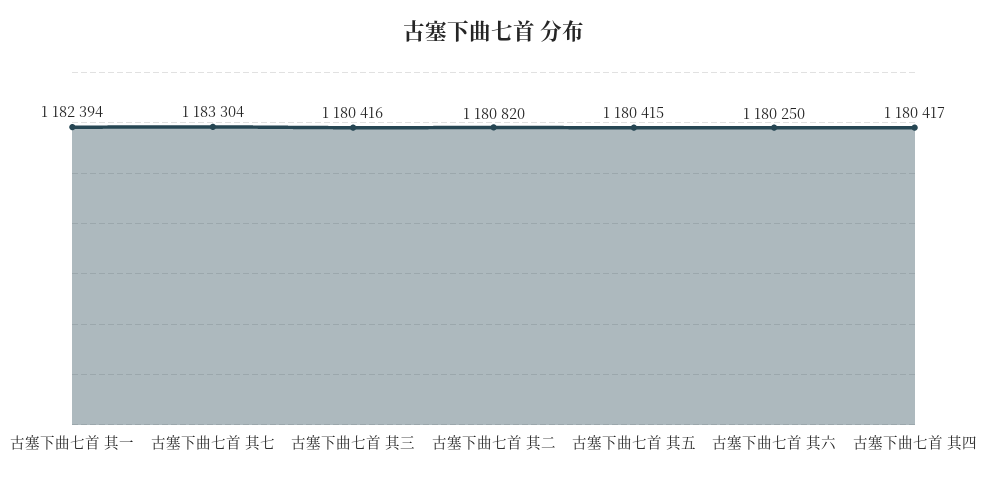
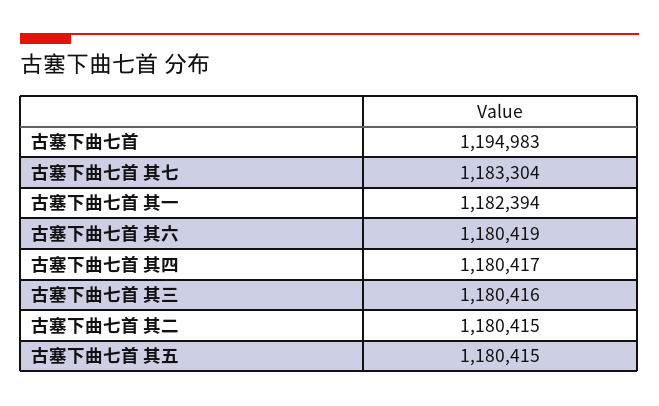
古塞下曲七首 其二: 1180820 -> 1180415
古塞下曲七首 其六: 1180250 -> 1180419
古塞下曲七首: none -> 1194983

